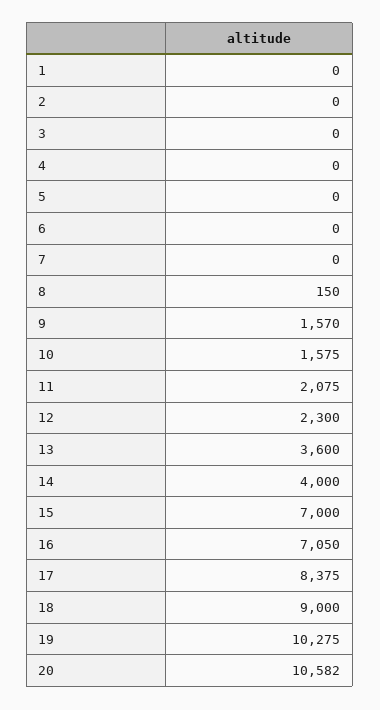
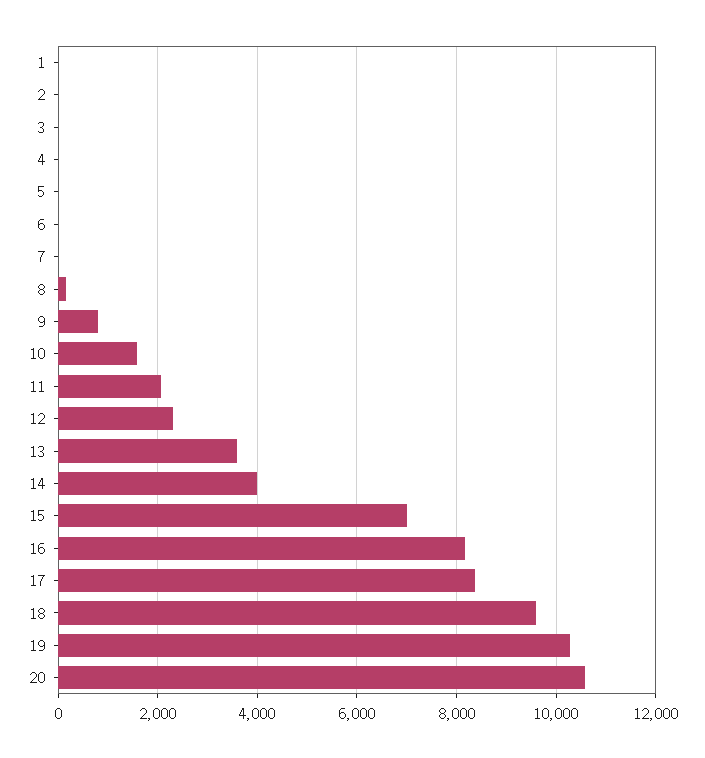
9: 1570 -> 800
16: 7050 -> 8200
18: 9000 -> 9600

